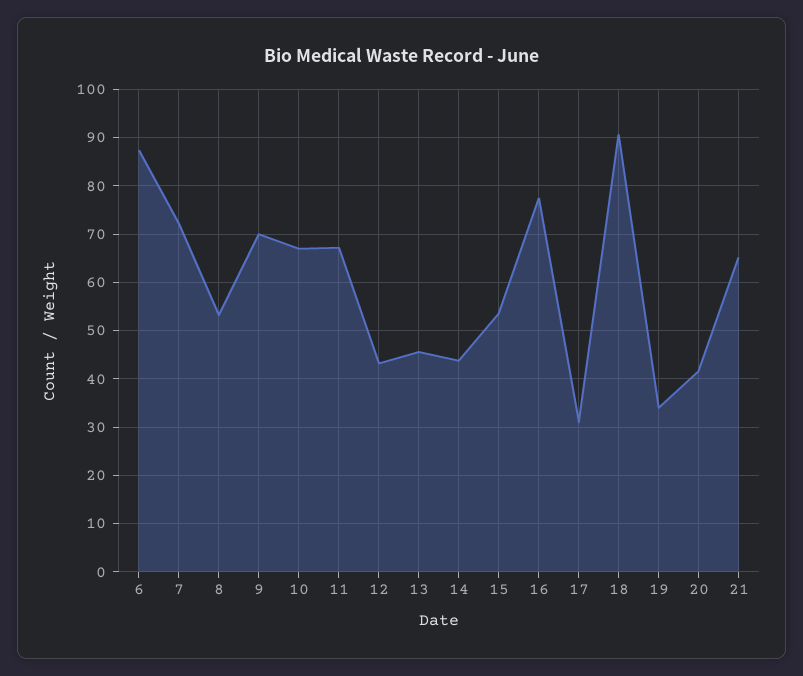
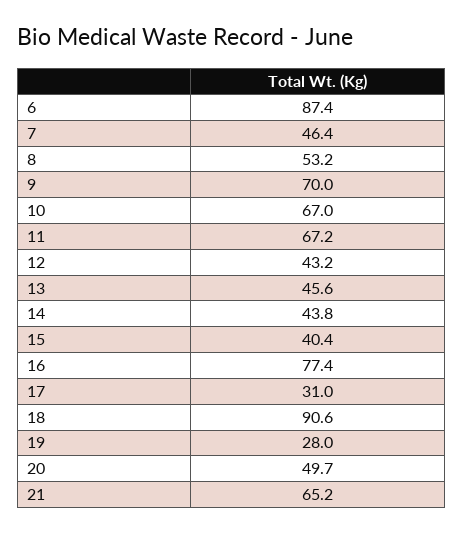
7: 72 -> 46.4
15: 54 -> 40.4
19: 34 -> 28
20: 42 -> 49.7

